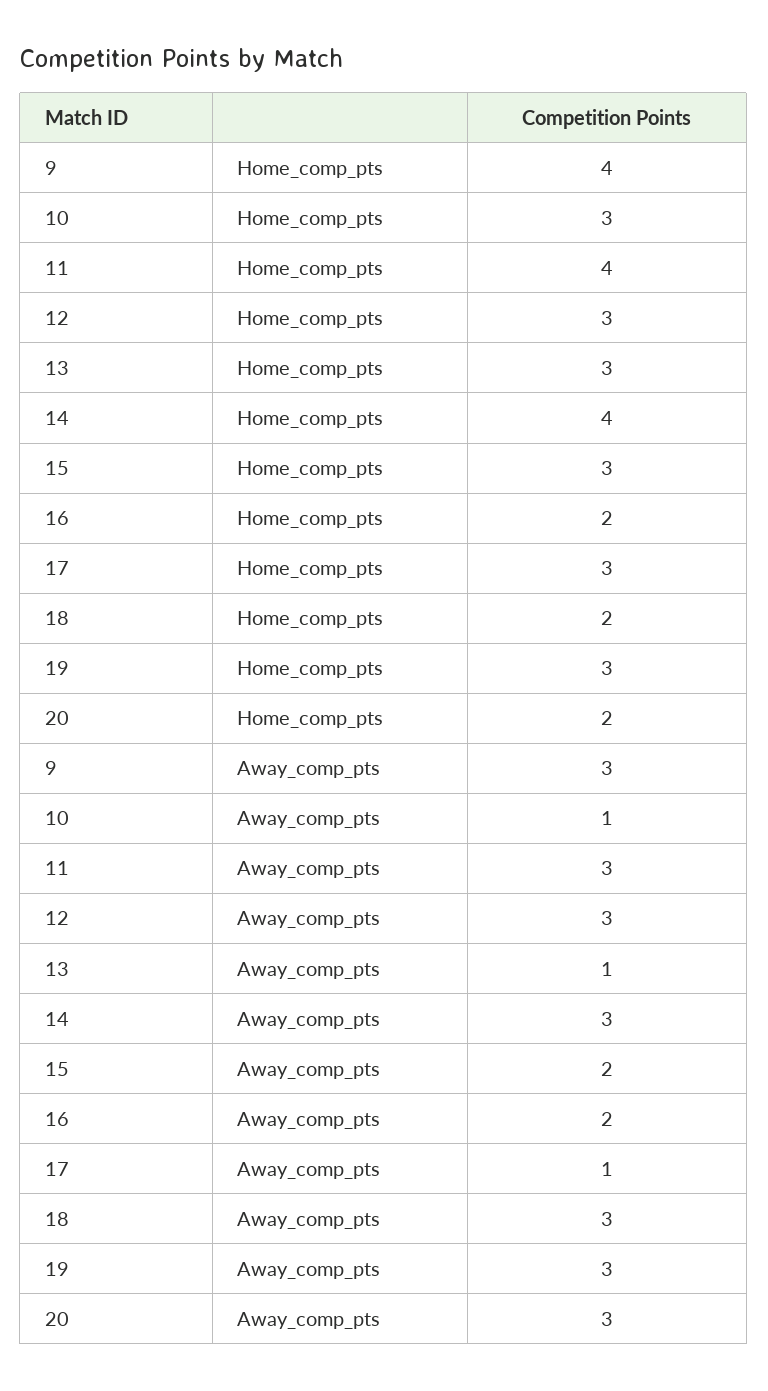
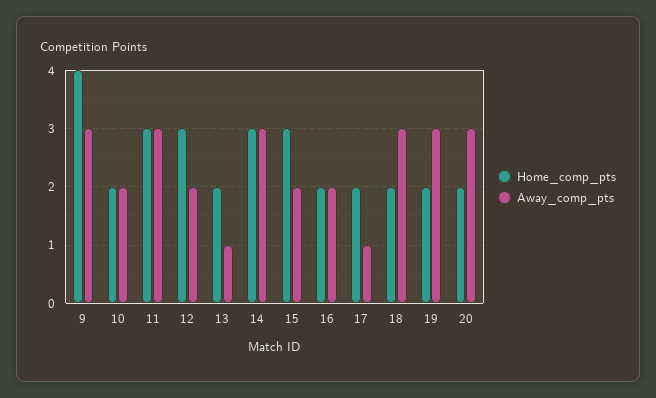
Home_comp_pts, 10: 3 -> 2
Home_comp_pts, 11: 4 -> 3
Home_comp_pts, 13: 3 -> 2
Home_comp_pts, 14: 4 -> 3
Home_comp_pts, 17: 3 -> 2
Home_comp_pts, 19: 3 -> 2
Away_comp_pts, 10: 1 -> 2
Away_comp_pts, 12: 3 -> 2

